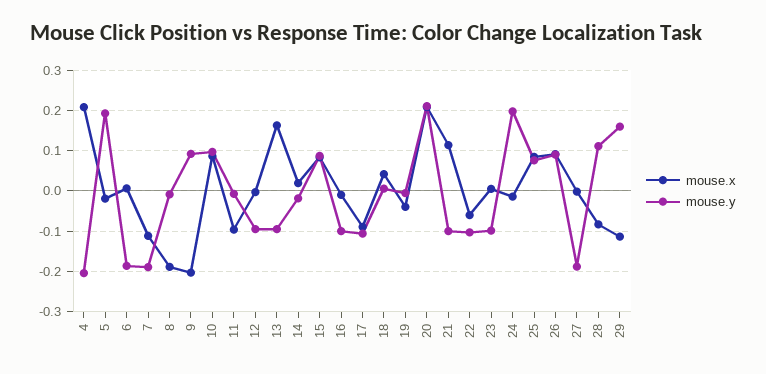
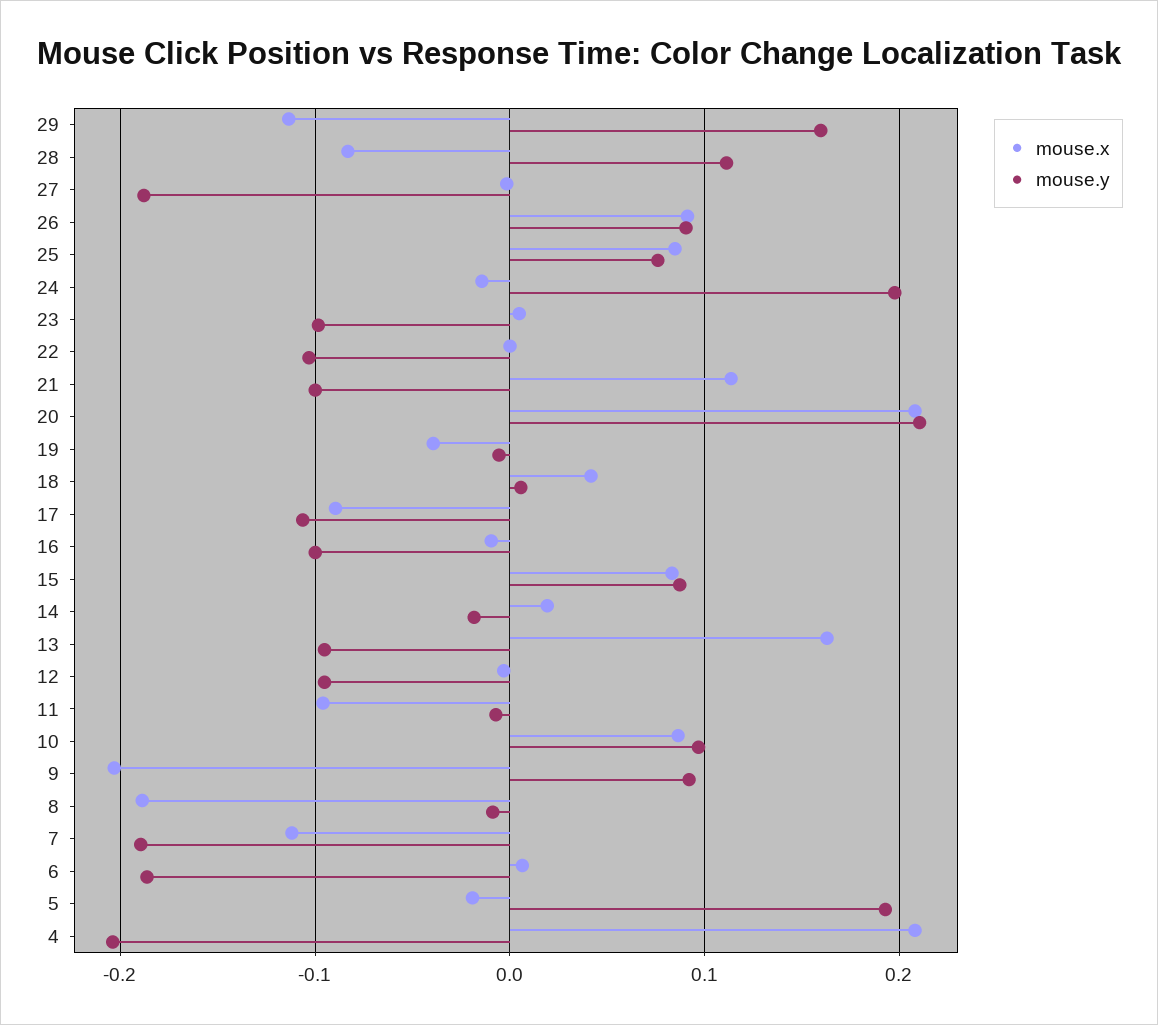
mouse.x, 22: -0.06 -> 0

